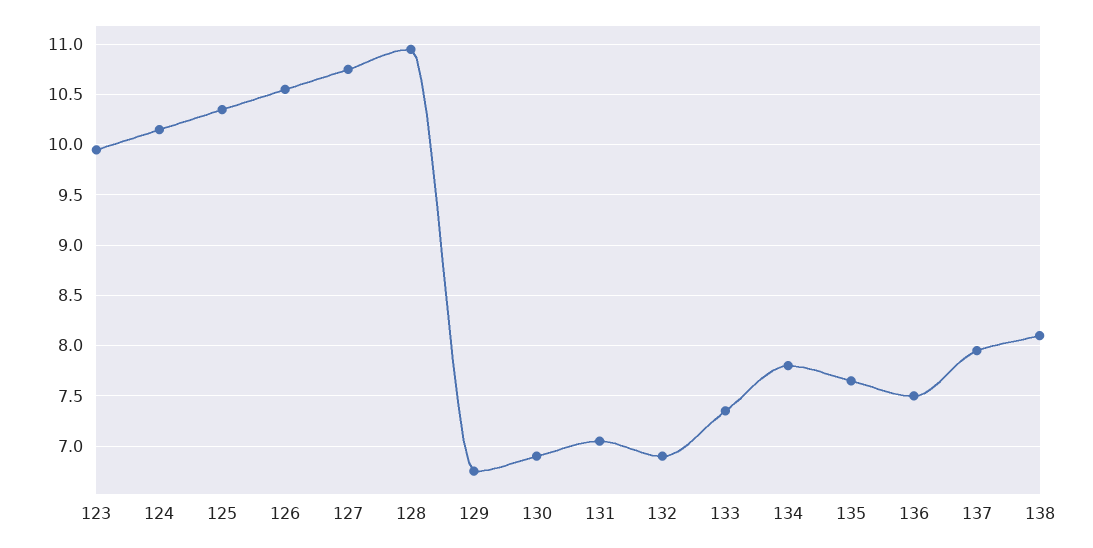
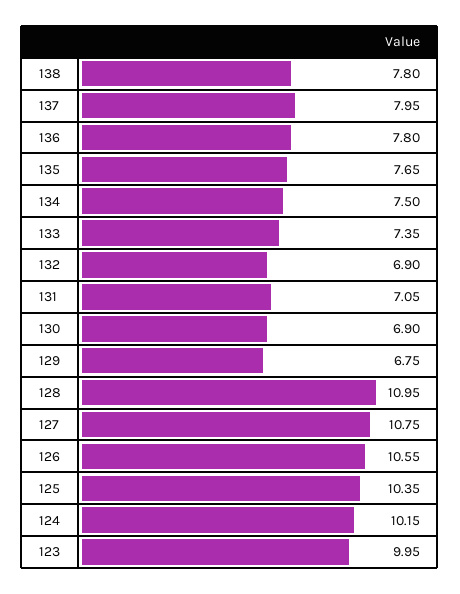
134: 7.8 -> 7.5
136: 7.5 -> 7.8
138: 8.1 -> 7.8

